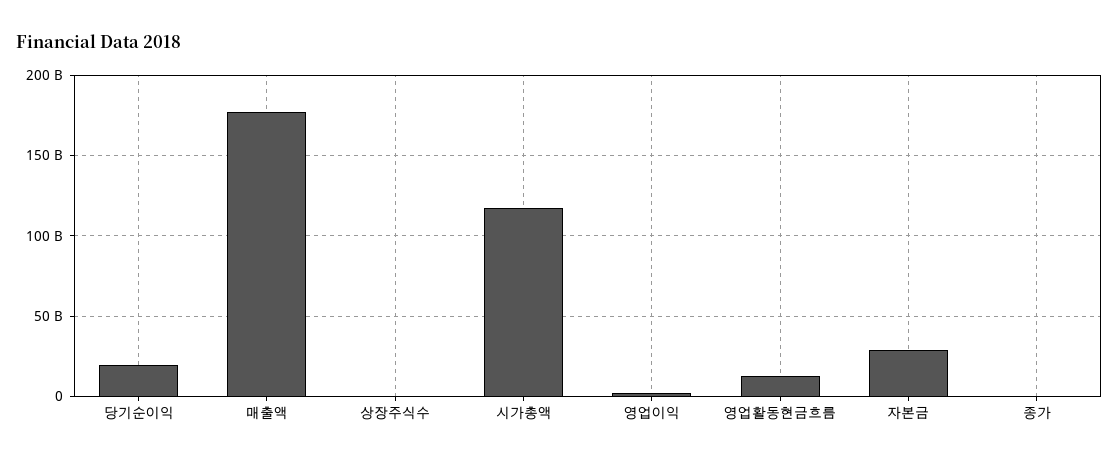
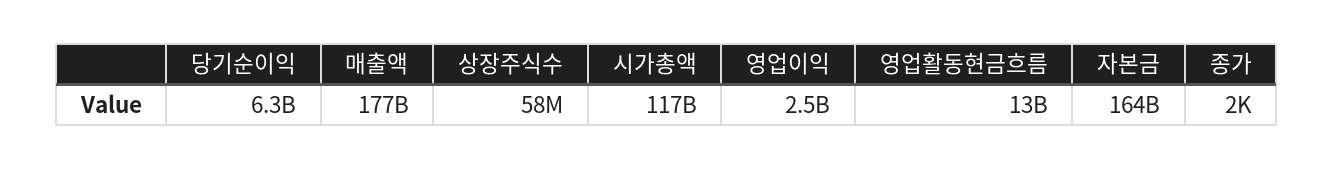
당기순이익: 20000000000 -> 6300000000
자본금: 30000000000 -> 164000000000

